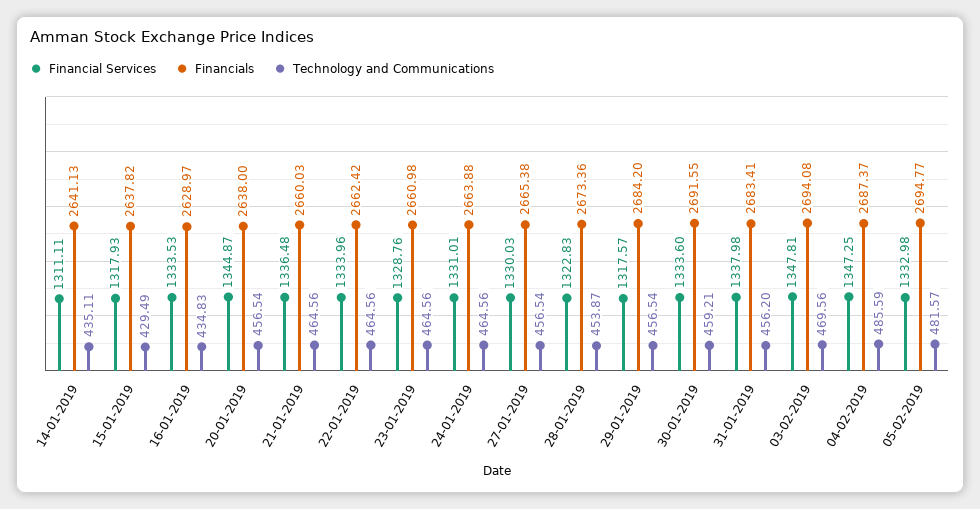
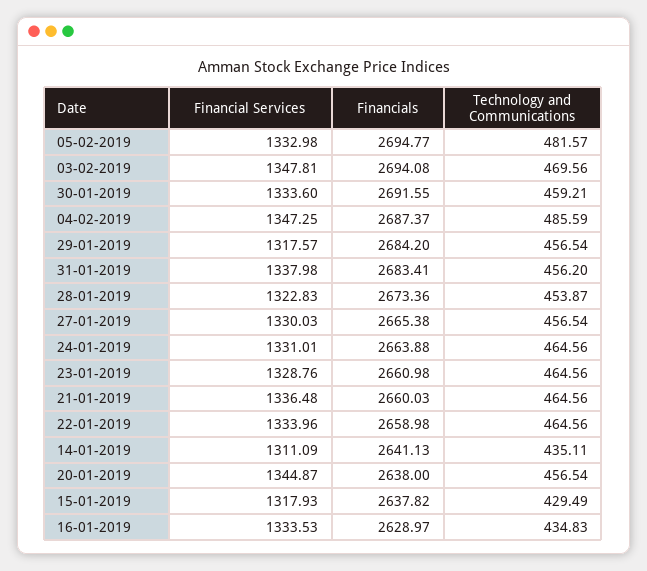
Financial Services, 14-01-2019: 1311.11 -> 1311.09
Financials, 22-01-2019: 2662.42 -> 2658.98

